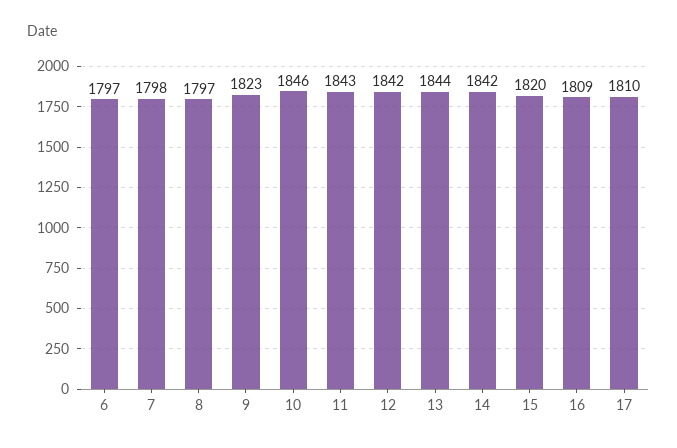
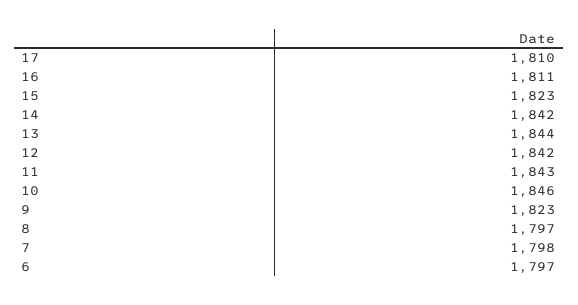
15: 1820 -> 1823
16: 1809 -> 1811

